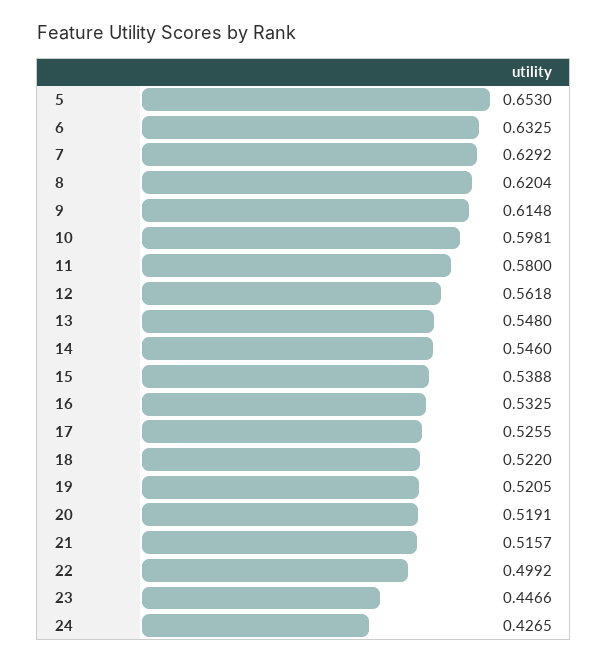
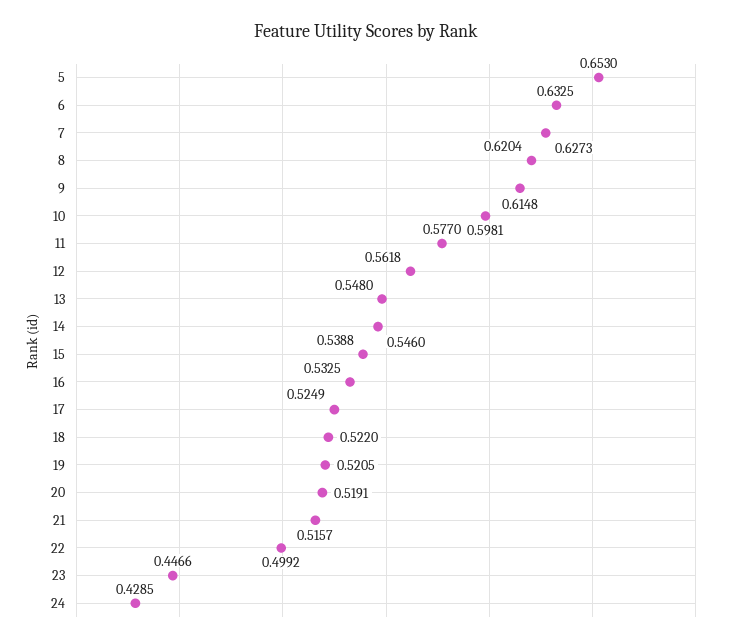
7: 0.6292 -> 0.6273
11: 0.58 -> 0.577
17: 0.5255 -> 0.5249
24: 0.4265 -> 0.4285

